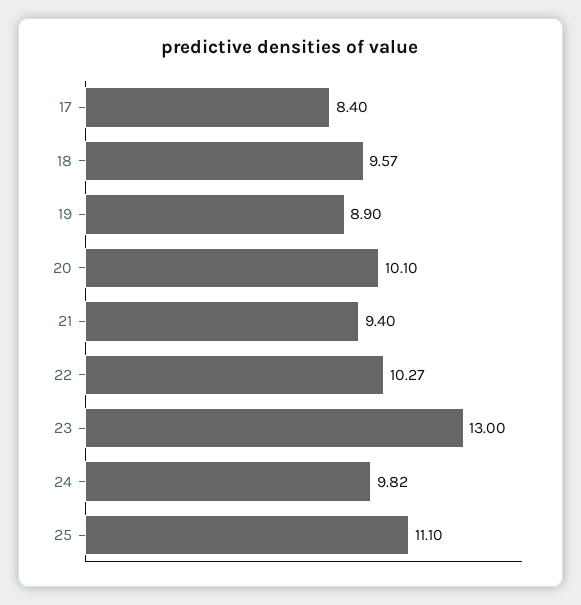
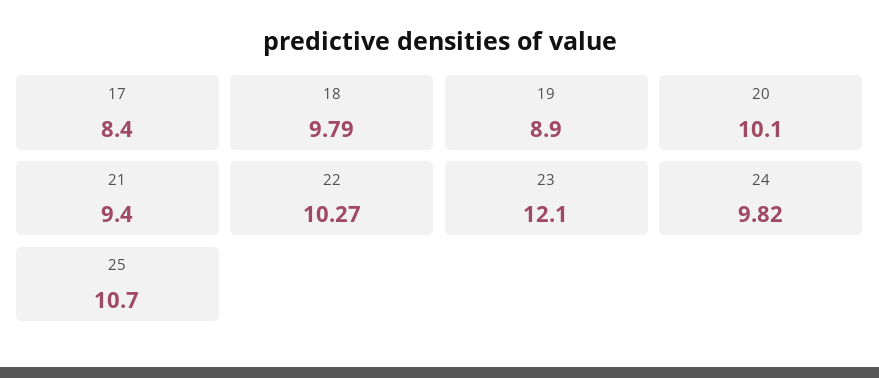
18: 9.57 -> 9.79
23: 13 -> 12.1
25: 11.1 -> 10.7

